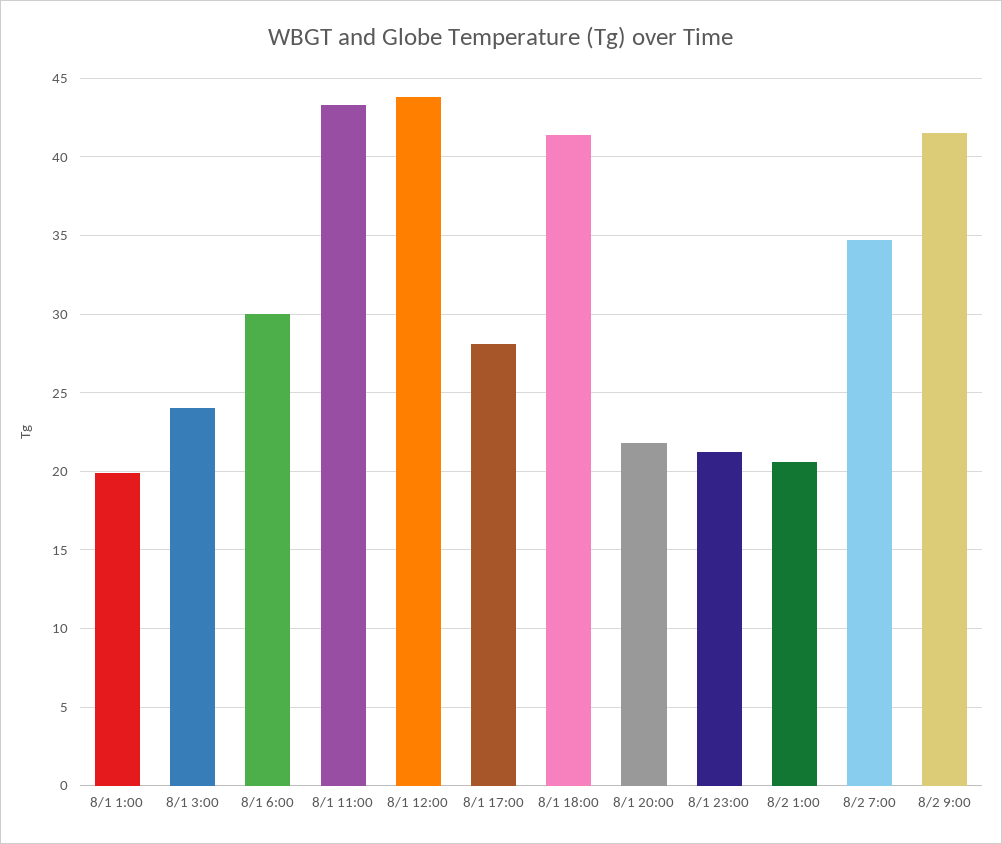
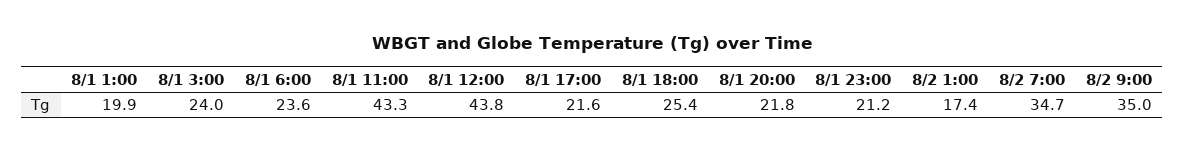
8/1 6:00: 30 -> 23.6
8/1 17:00: 28 -> 21.6
8/1 18:00: 41.5 -> 25.4
8/2 1:00: 20.5 -> 17.4
8/2 9:00: 41.5 -> 35

